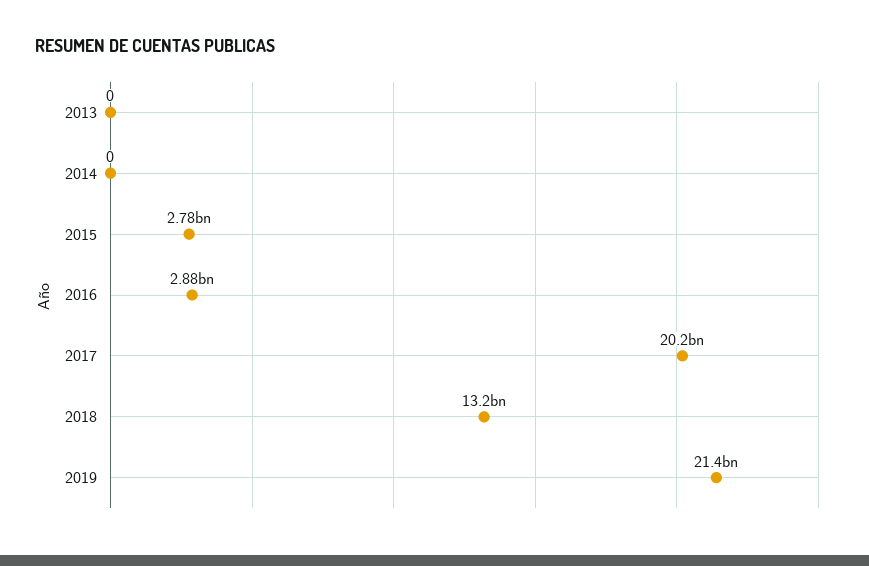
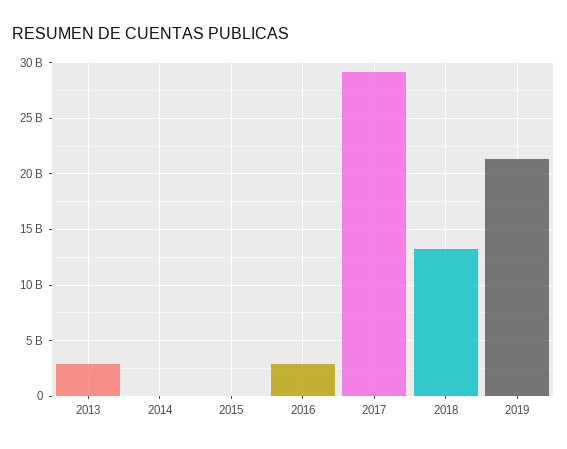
2013: 0 -> 3000000000
2015: 2780000000 -> 0
2017: 20200000000 -> 29000000000

